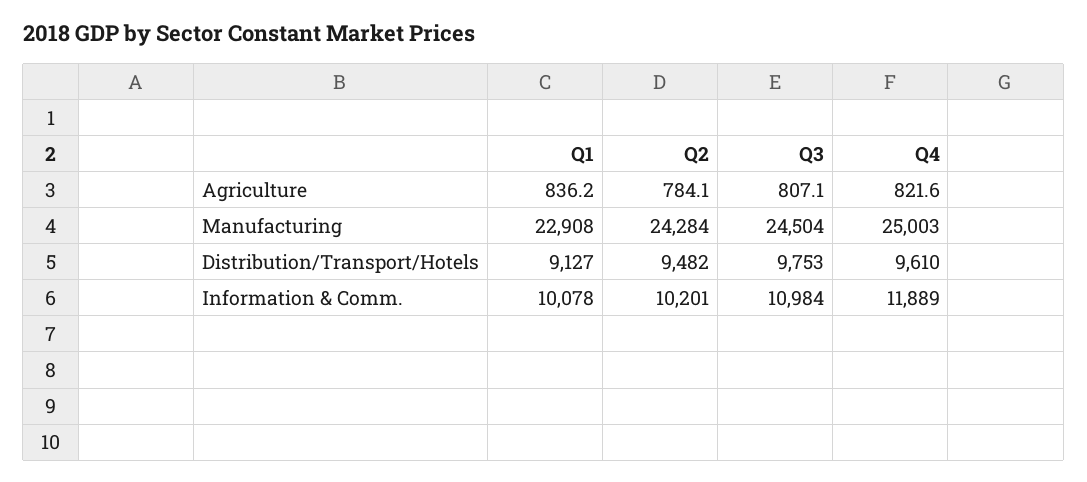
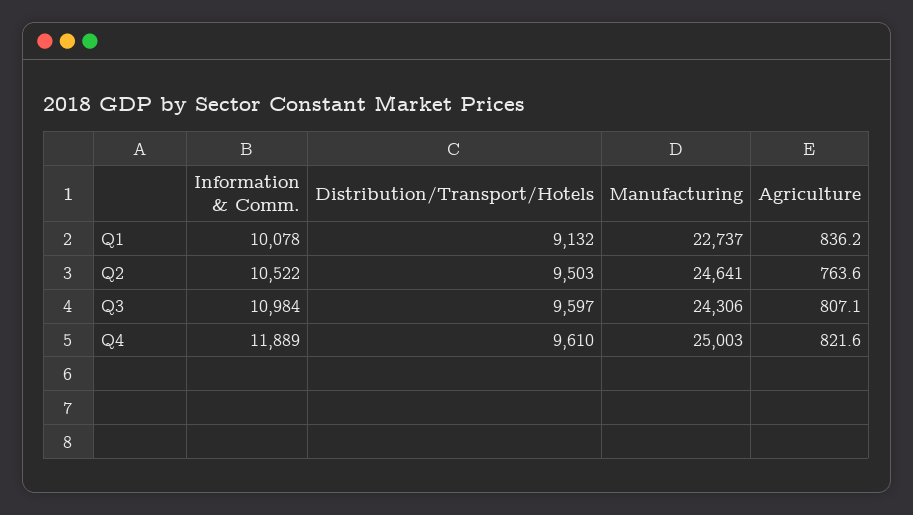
Q2, Agriculture: 784.1 -> 763.6
Q1, Manufacturing: 22908 -> 22737
Q2, Manufacturing: 24284 -> 24641
Q3, Manufacturing: 24504 -> 24306
Q1, Distribution/Transport/Hotels: 9127 -> 9132
Q2, Distribution/Transport/Hotels: 9482 -> 9503
Q3, Distribution/Transport/Hotels: 9753 -> 9597
Q2, Information & Comm.: 10201 -> 10522

